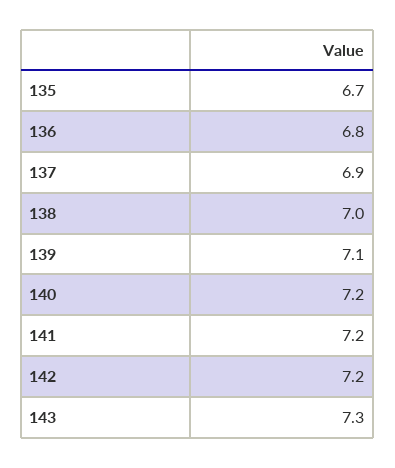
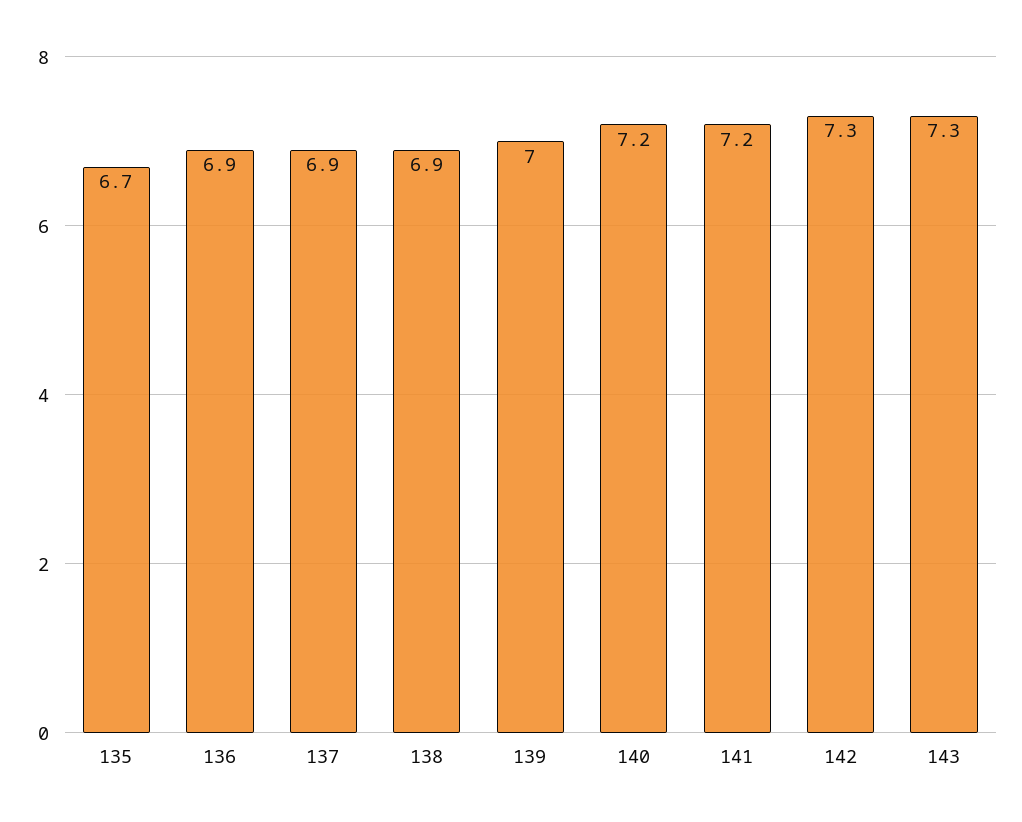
136: 6.8 -> 6.9
138: 7 -> 6.9
139: 7.1 -> 7
142: 7.2 -> 7.3

